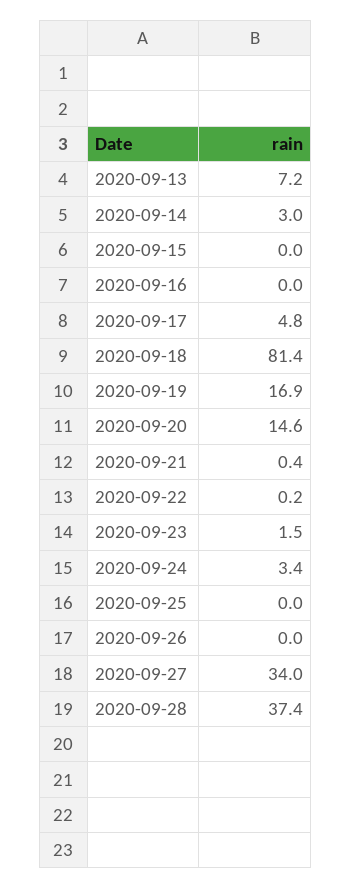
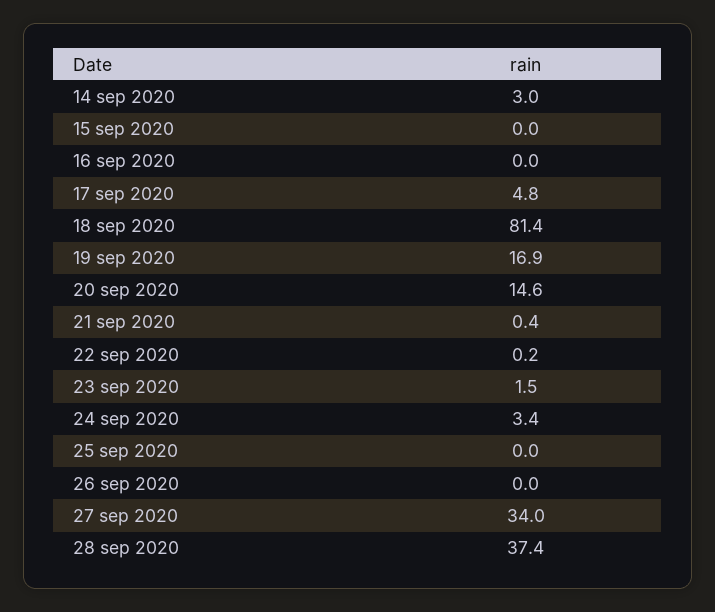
2020-09-13: 7.2 -> none

